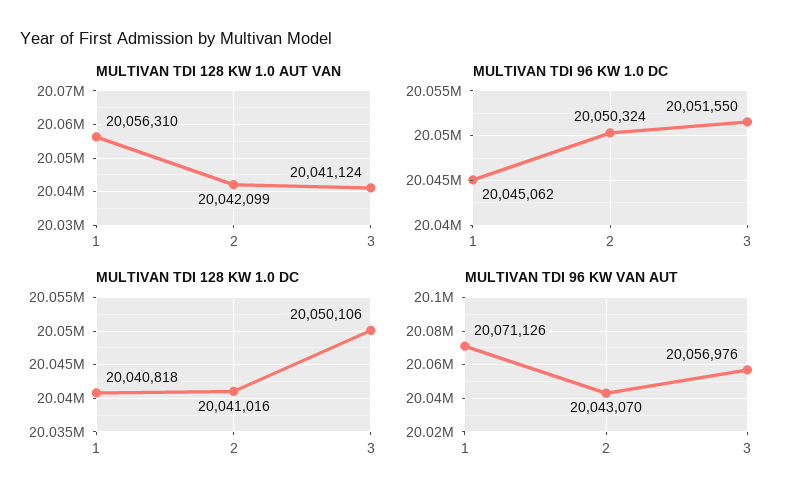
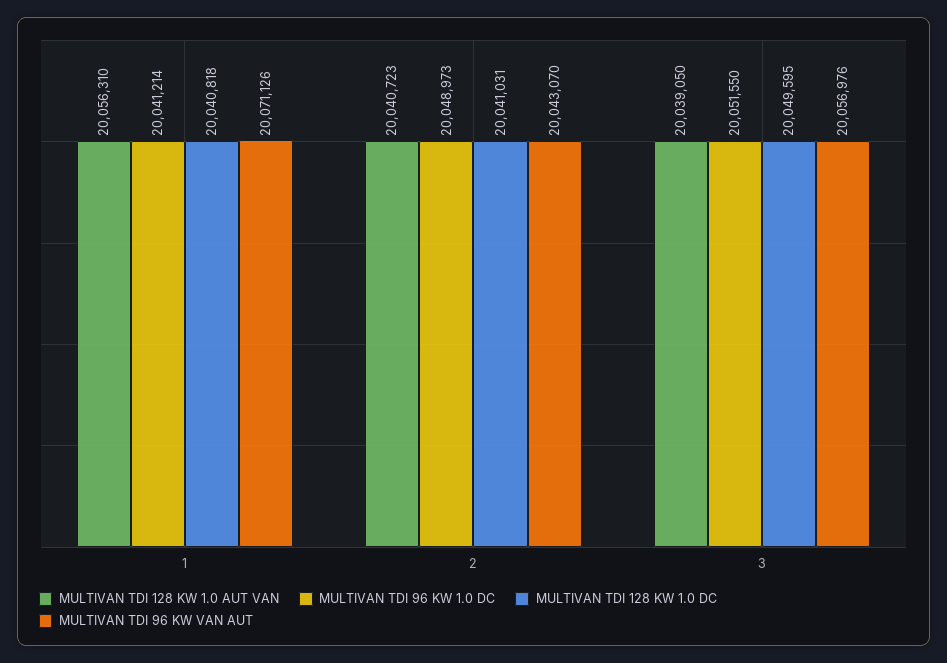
MULTIVAN TDI 128 KW 1.0 AUT VAN, 2: 20042099 -> 20040723
MULTIVAN TDI 128 KW 1.0 AUT VAN, 3: 20041124 -> 20039050
MULTIVAN TDI 96 KW 1.0 DC, 1: 20045062 -> 20041214
MULTIVAN TDI 96 KW 1.0 DC, 2: 20050324 -> 20048973
MULTIVAN TDI 128 KW 1.0 DC, 2: 20041016 -> 20041031
MULTIVAN TDI 128 KW 1.0 DC, 3: 20050106 -> 20049595

